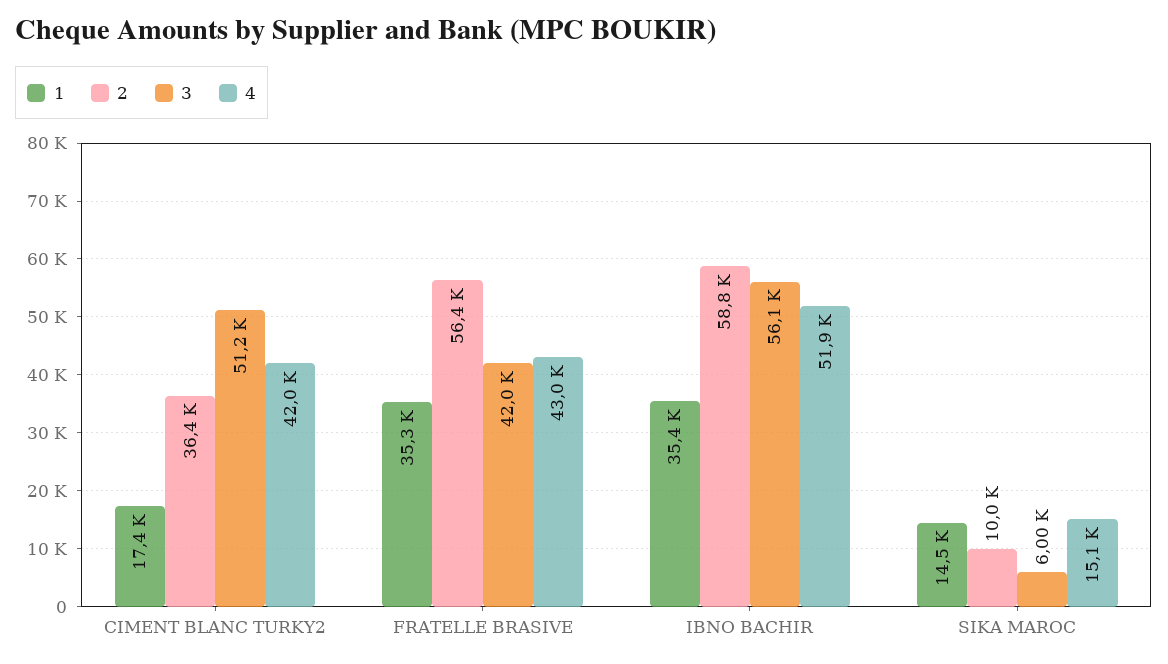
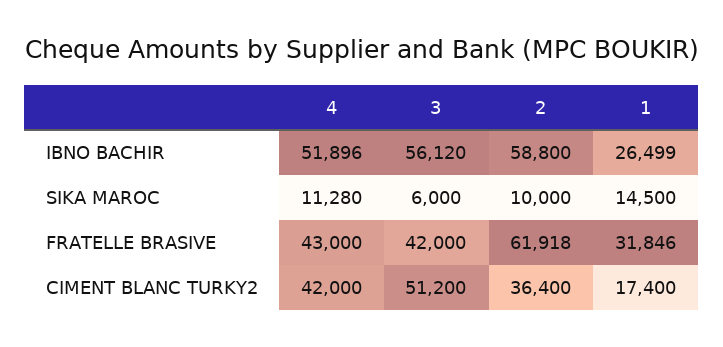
1, FRATELLE BRASIVE: 35300 -> 31846
2, FRATELLE BRASIVE: 56400 -> 61918
1, IBNO BACHIR: 35400 -> 26499
4, SIKA MAROC: 15100 -> 11280

